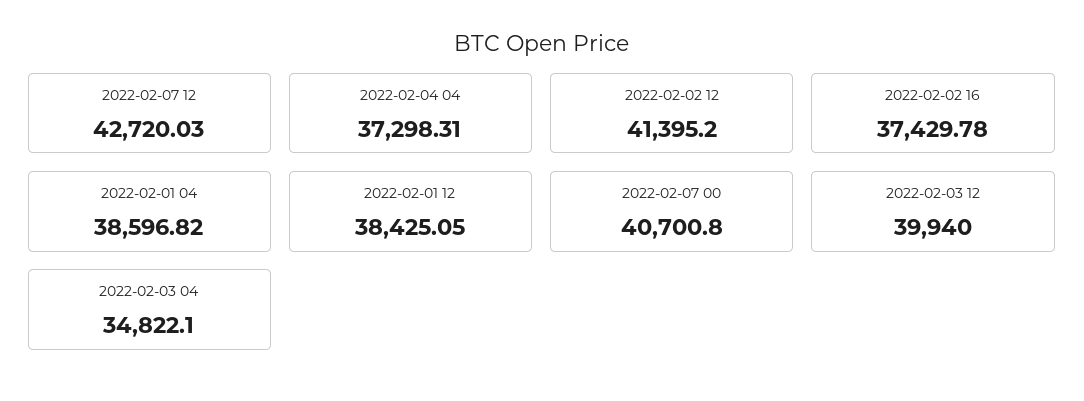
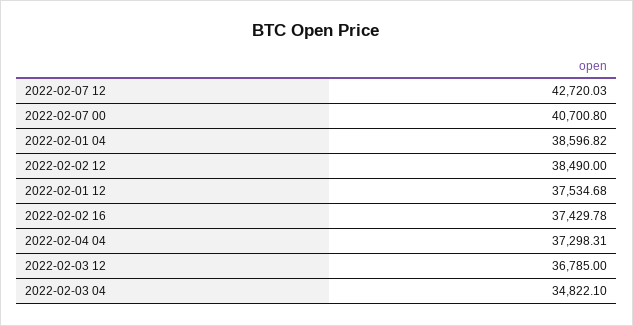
2022-02-02 12: 41395.2 -> 38490
2022-02-01 12: 38425.05 -> 37534.68
2022-02-03 12: 39940 -> 36785

